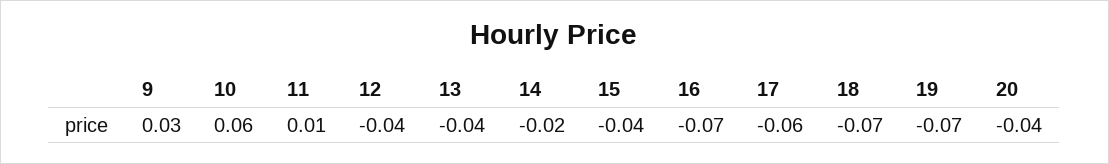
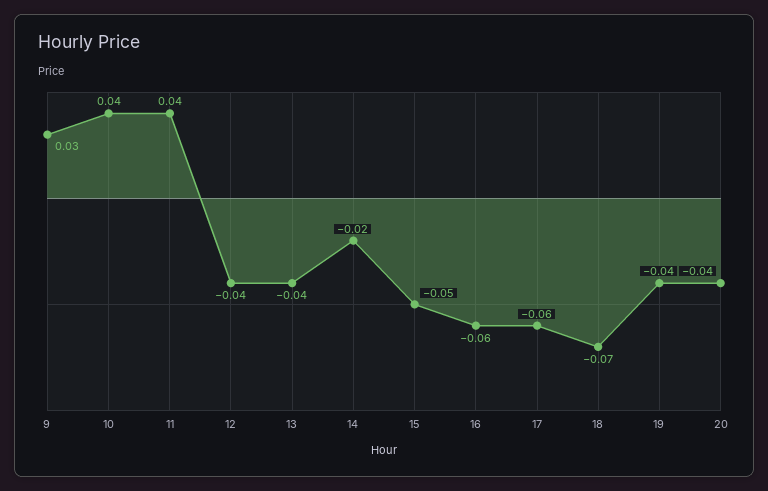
10: 0.06 -> 0.04
11: 0.01 -> 0.04
15: -0.04 -> -0.05
16: -0.07 -> -0.06
19: -0.07 -> -0.04

